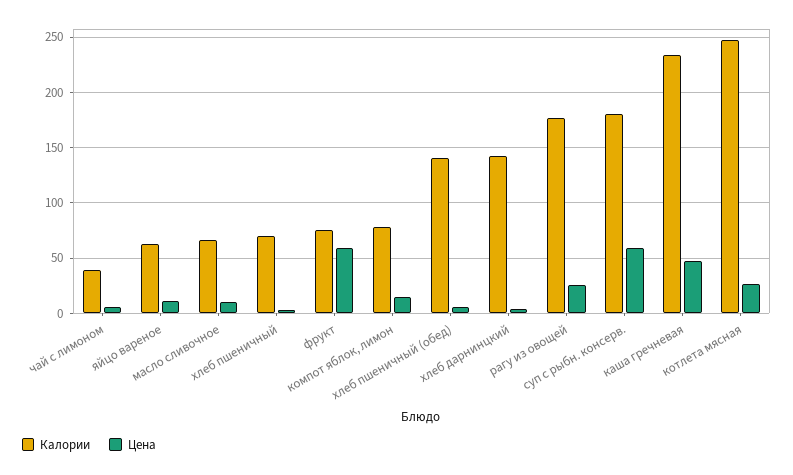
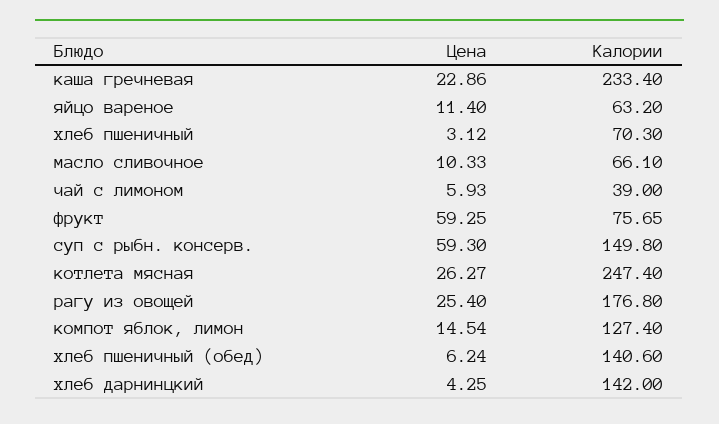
Калории, компот яблок, лимон: 80 -> 127.4
Калории, суп с рыбн. консерв.: 180 -> 149.8
Цена, каша гречневая: 50 -> 22.86

